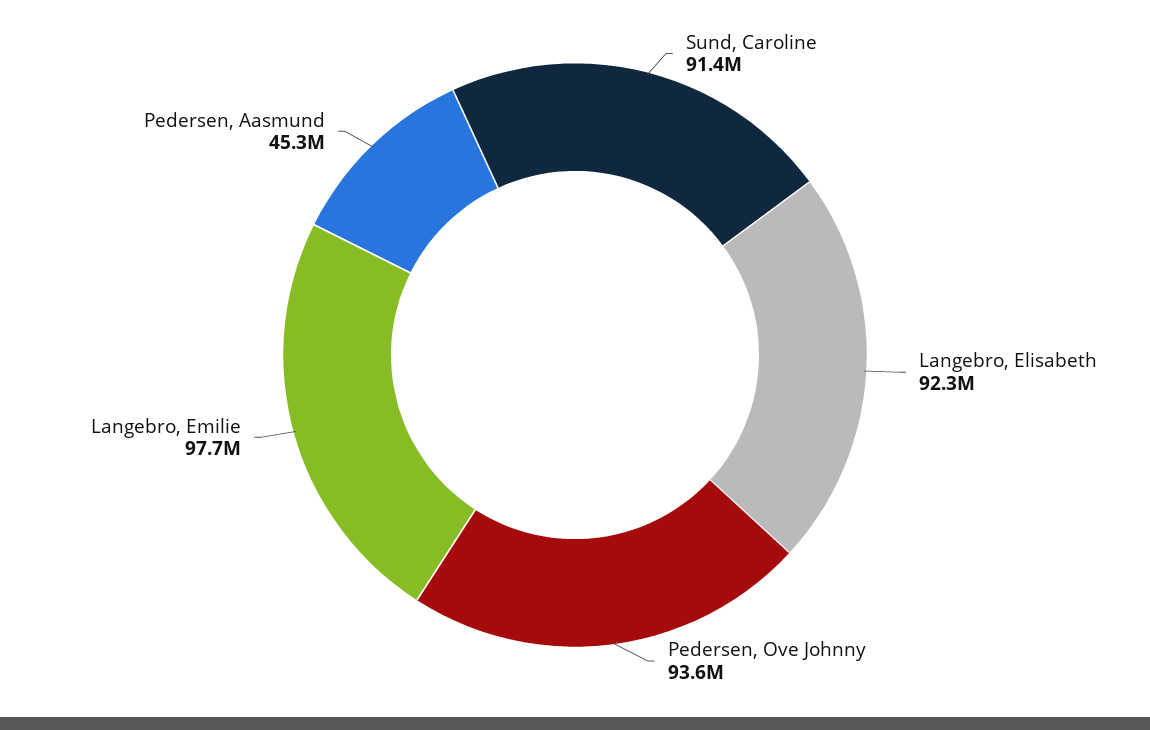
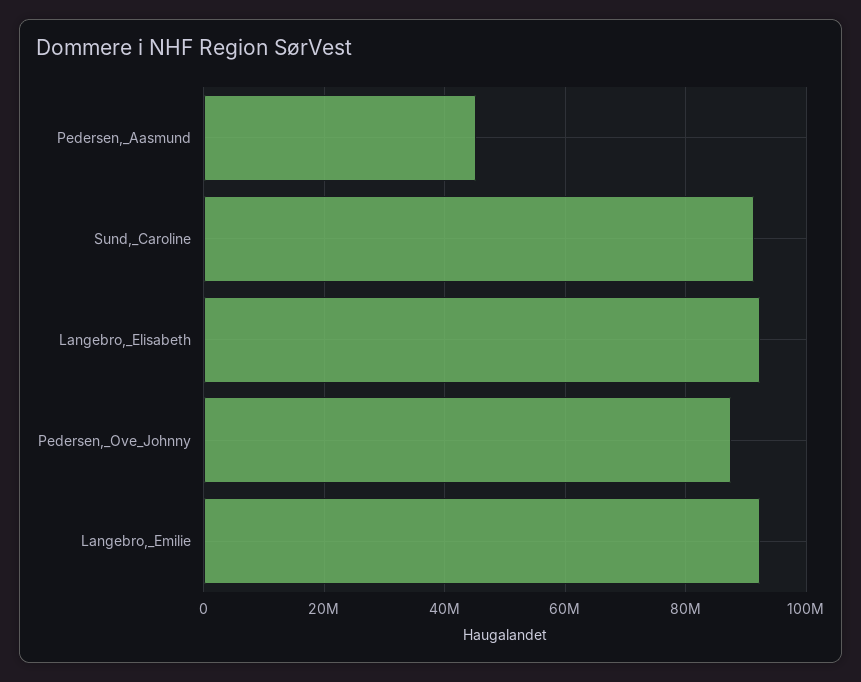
Pedersen, Ove Johnny: 93600000 -> 88000000
Langebro, Emilie: 97700000 -> 92000000

